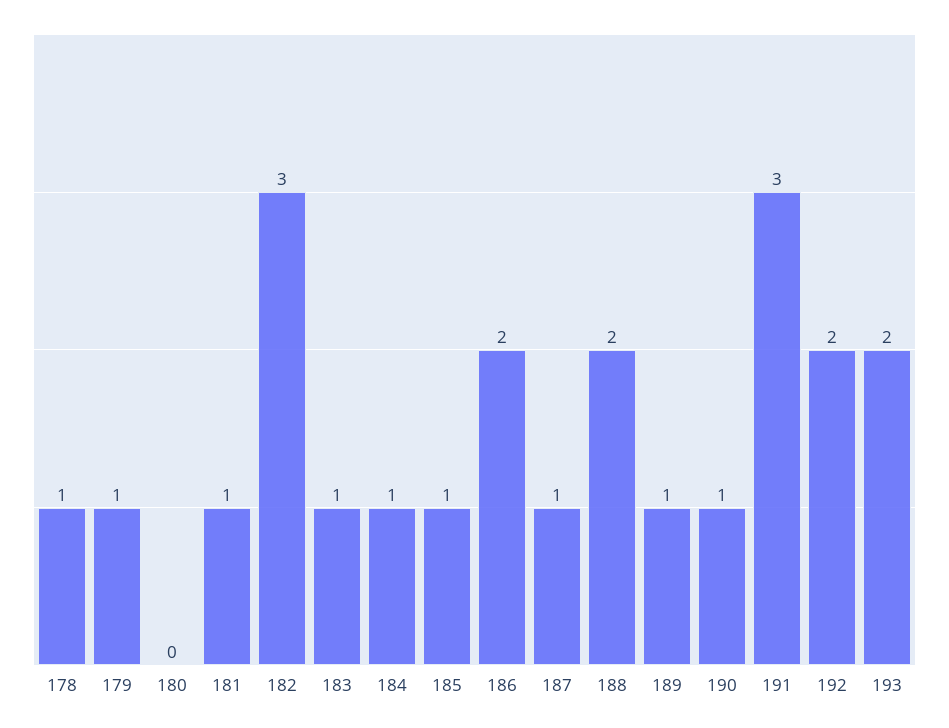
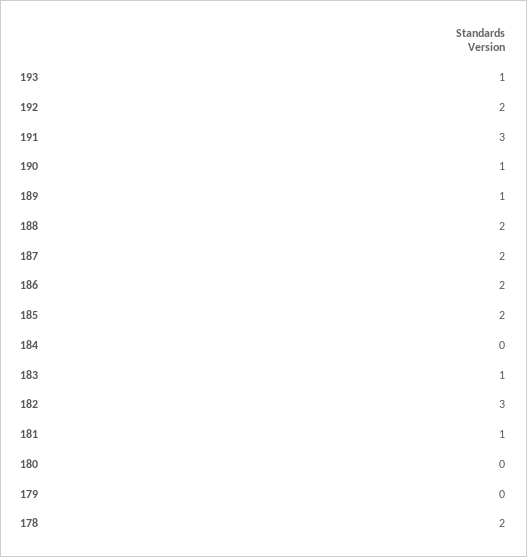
178: 1 -> 2
179: 1 -> 0
184: 1 -> 0
185: 1 -> 2
187: 1 -> 2
193: 2 -> 1

